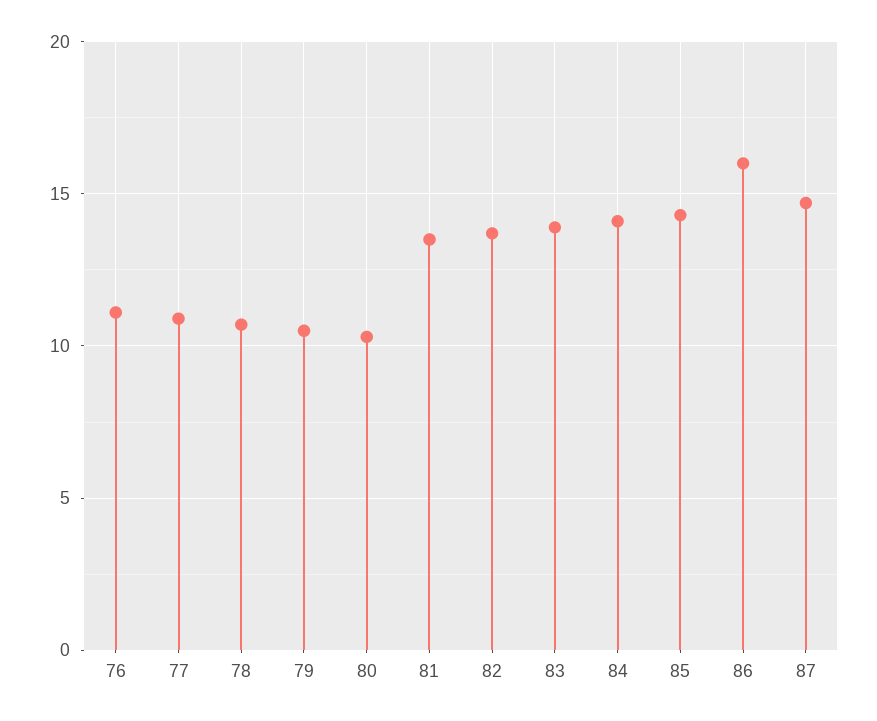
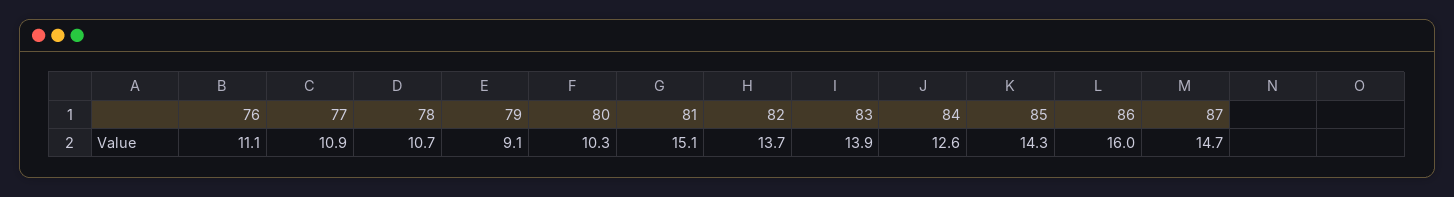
79: 10.5 -> 9.1
81: 13.5 -> 15.1
84: 14 -> 12.6

